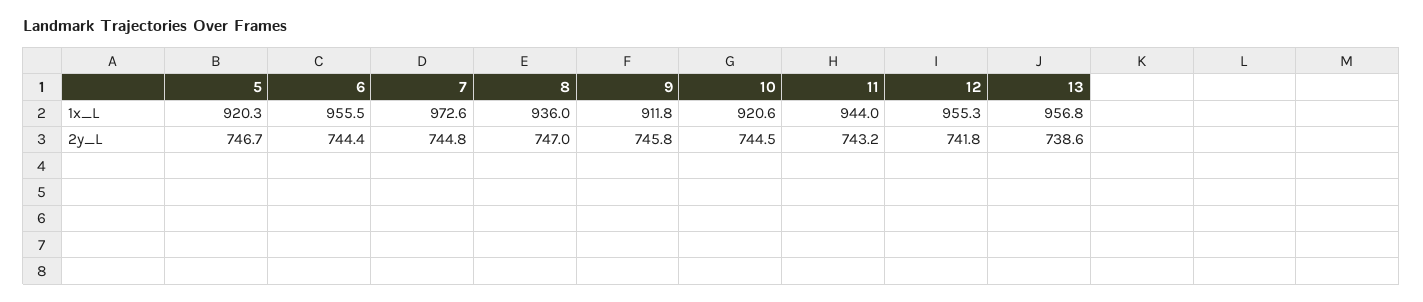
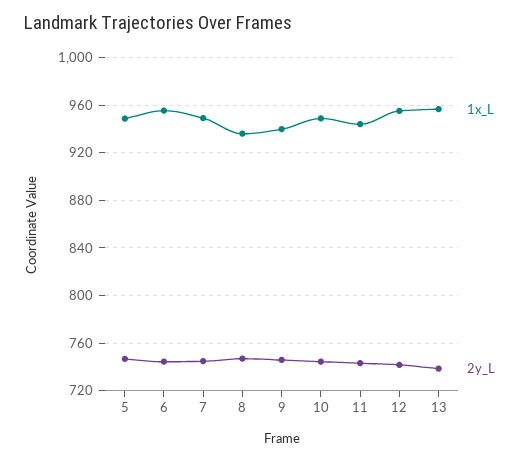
1x_L, 5: 920.3 -> 950
1x_L, 7: 972.6 -> 950
1x_L, 9: 911.8 -> 940
1x_L, 10: 920.6 -> 950

